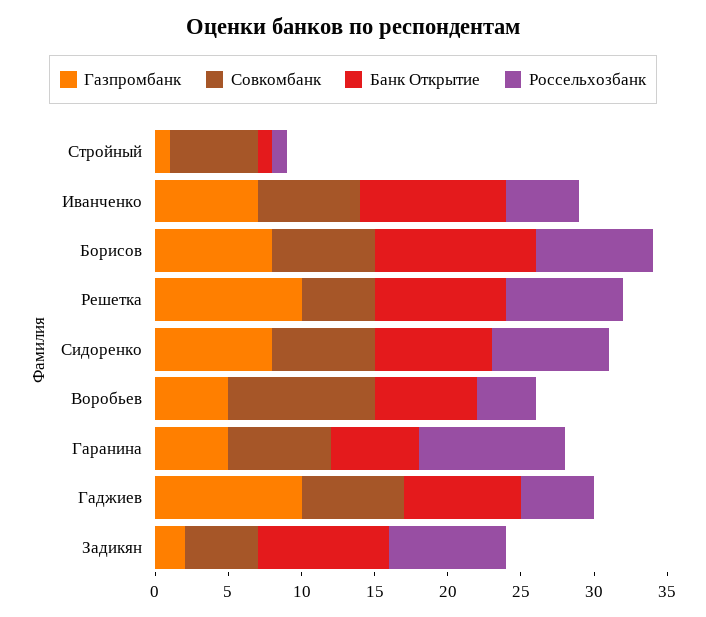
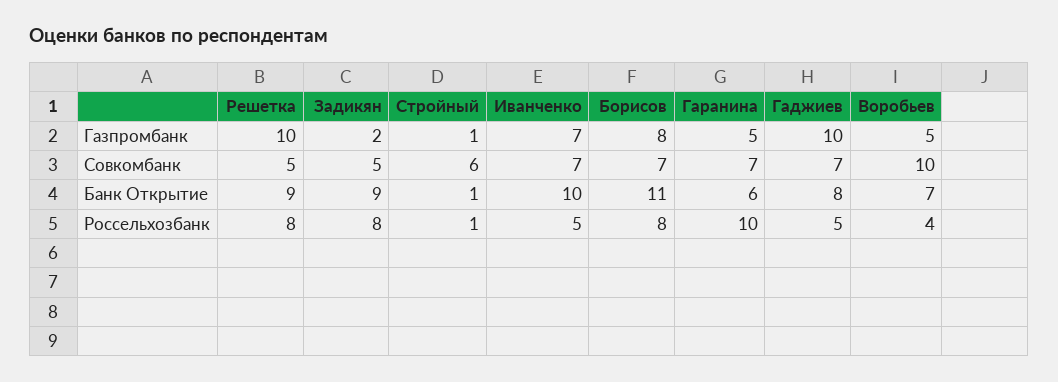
Газпромбанк, Сидоренко: 8 -> none
Совкомбанк, Сидоренко: 7 -> none
Банк Открытие, Сидоренко: 8 -> none
Россельхозбанк, Сидоренко: 8 -> none

